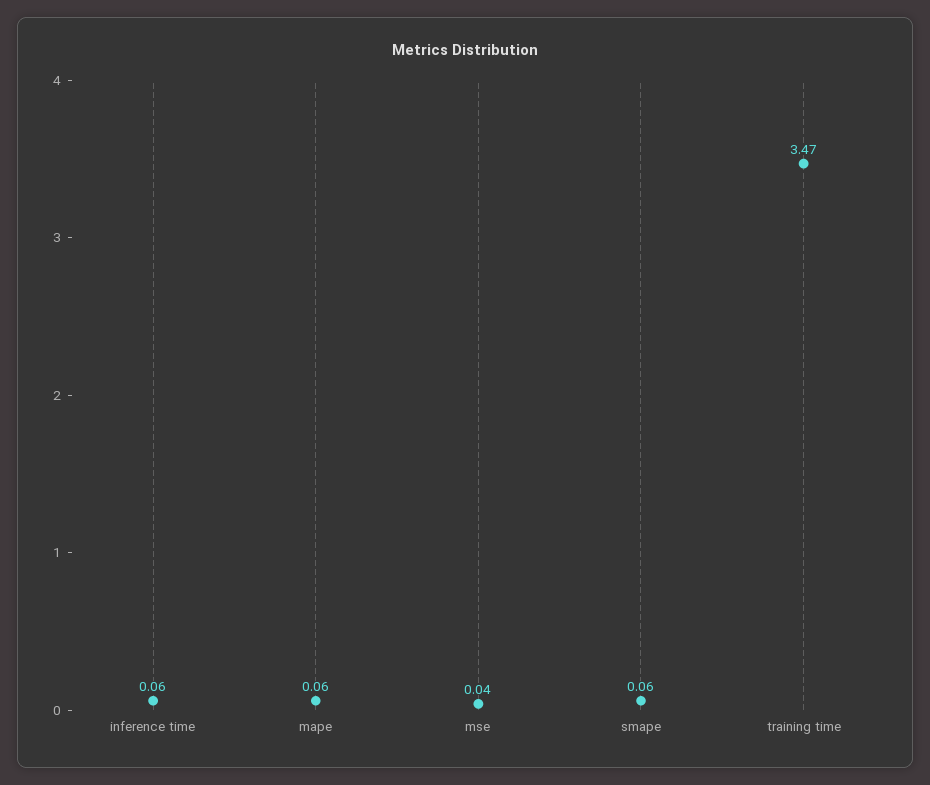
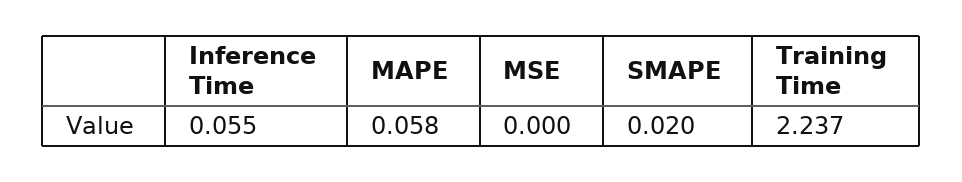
mse: 0.04 -> 0
smape: 0.06 -> 0.02
training time: 3.47 -> 2.237

